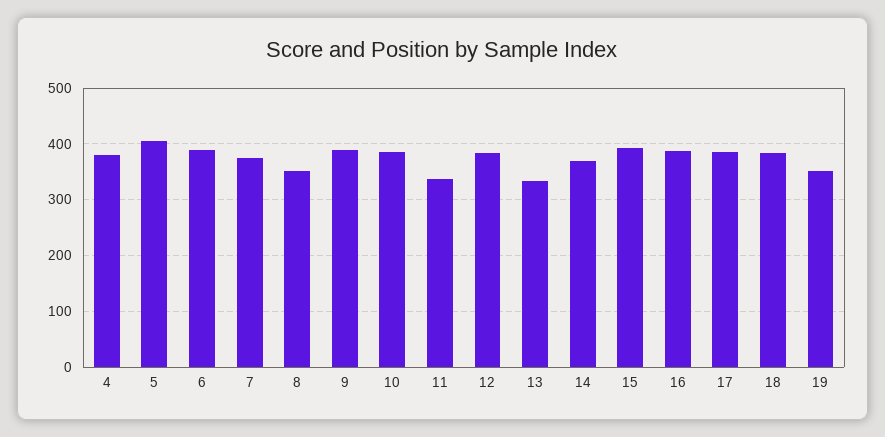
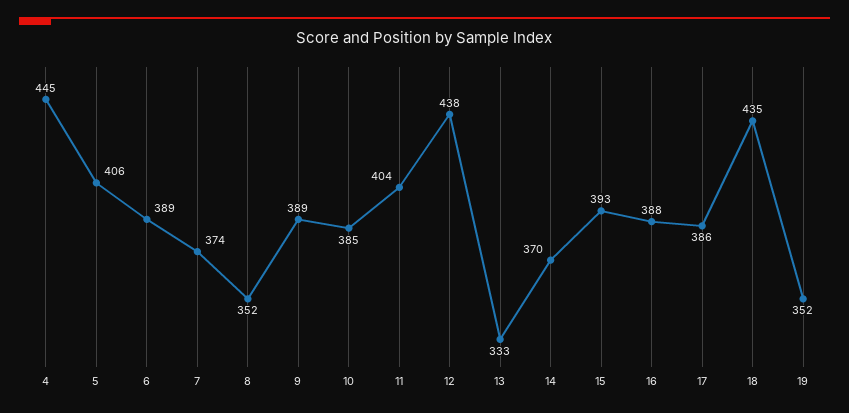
4: 380 -> 445
11: 340 -> 404
12: 380 -> 438
18: 380 -> 435

